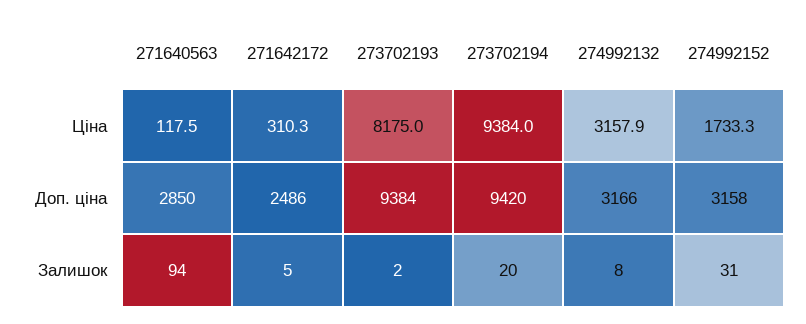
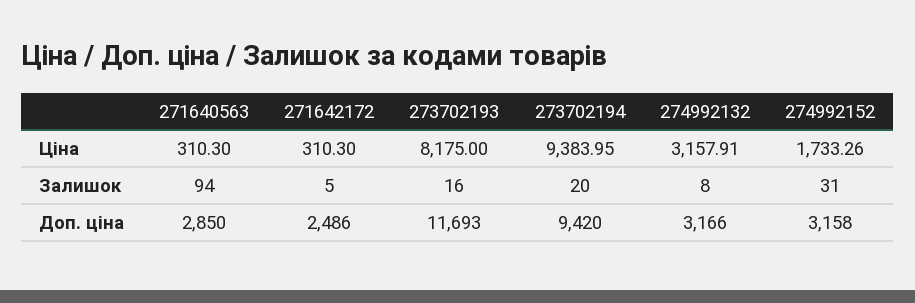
271640563, Ціна: 117.5 -> 310.3
273702193, Доп. ціна: 9384 -> 11693
273702193, Залишок: 2 -> 16

